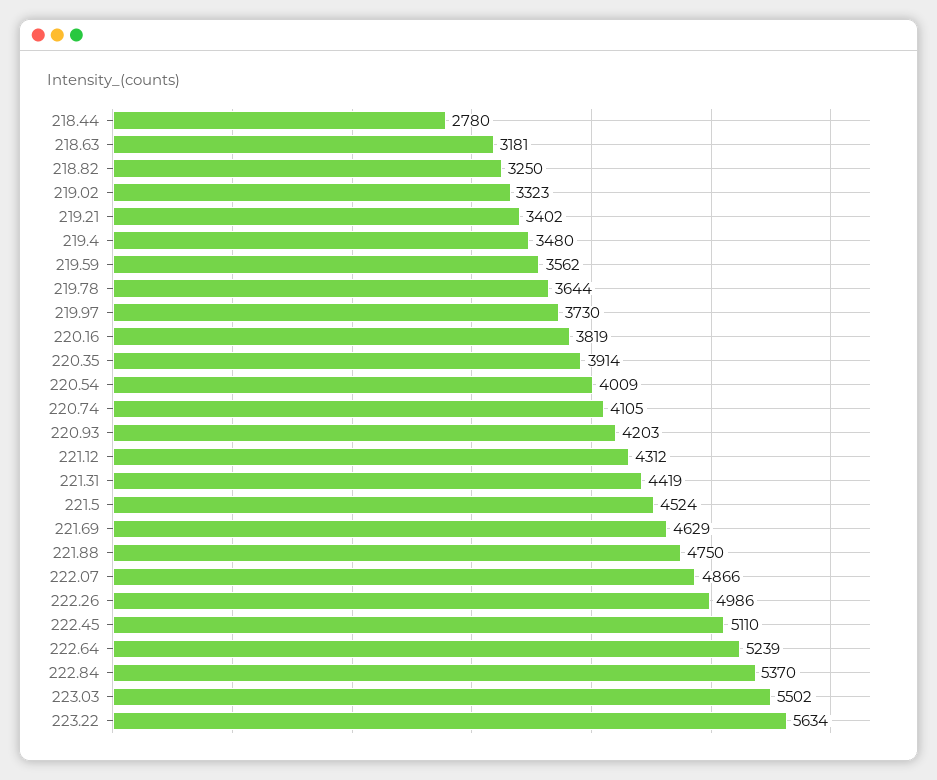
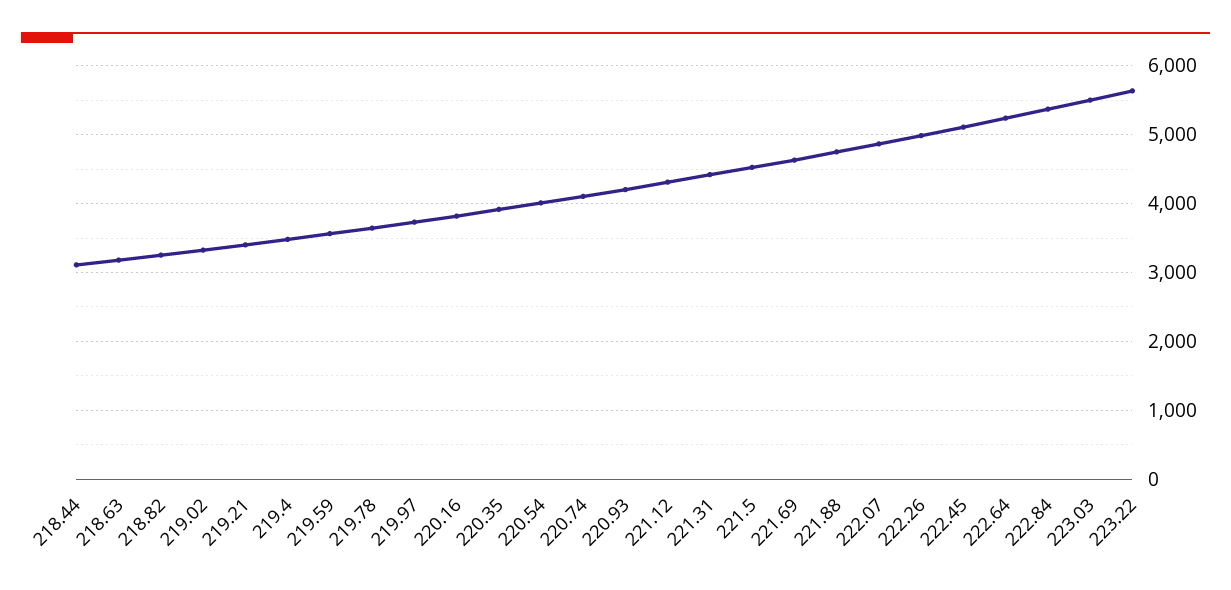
218.44: 2780 -> 3100

